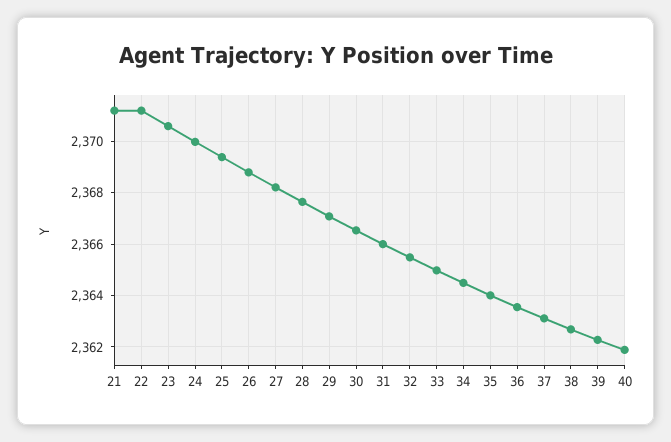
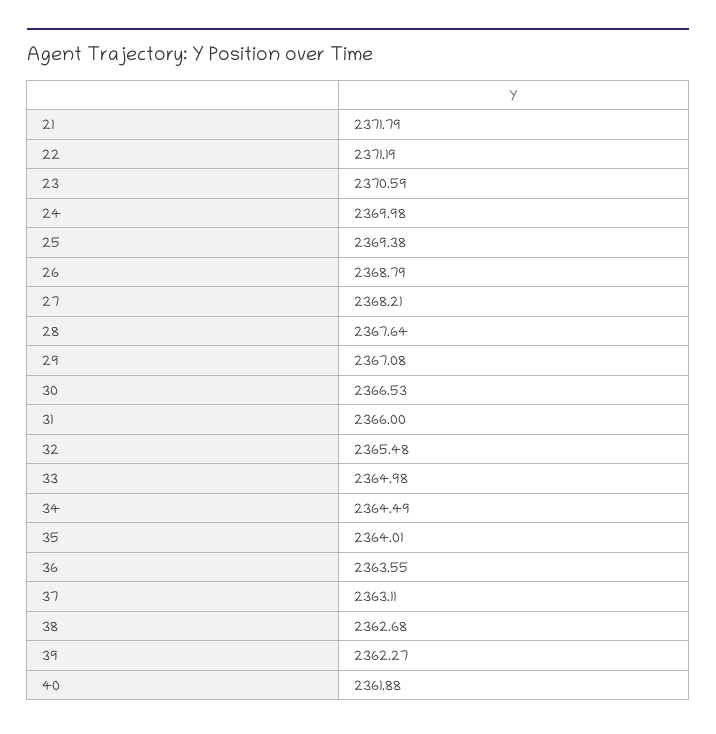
21: 2371.25 -> 2371.79

